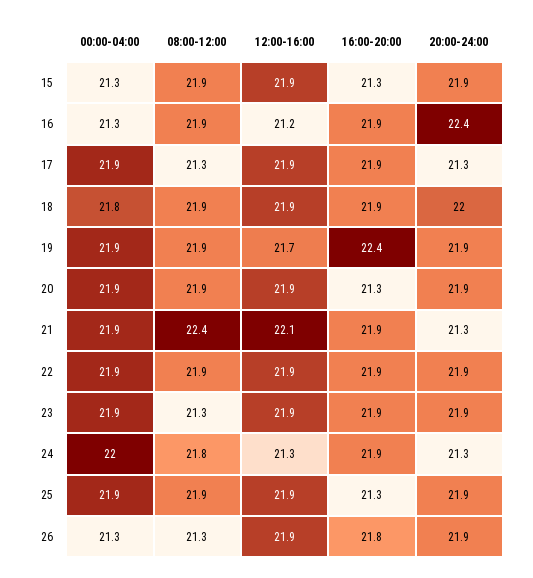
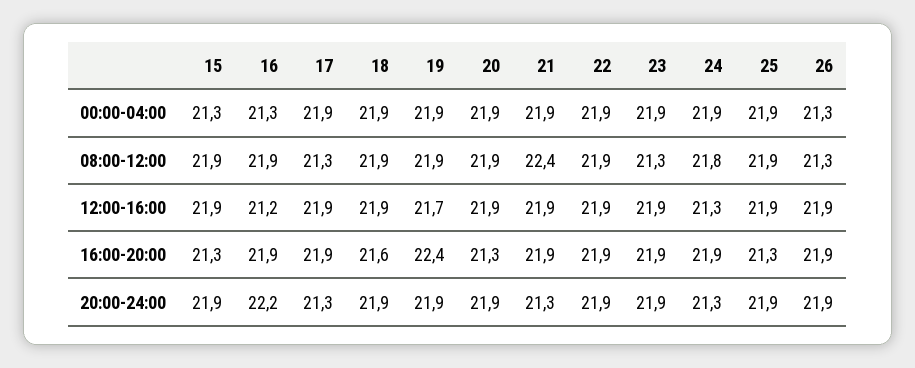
20:00-24:00, 16: 22.4 -> 22.2
00:00-04:00, 18: 21.8 -> 21.9
16:00-20:00, 18: 21.9 -> 21.6
20:00-24:00, 18: 22 -> 21.9
12:00-16:00, 21: 22.1 -> 21.9
00:00-04:00, 24: 22 -> 21.9
16:00-20:00, 26: 21.8 -> 21.9

